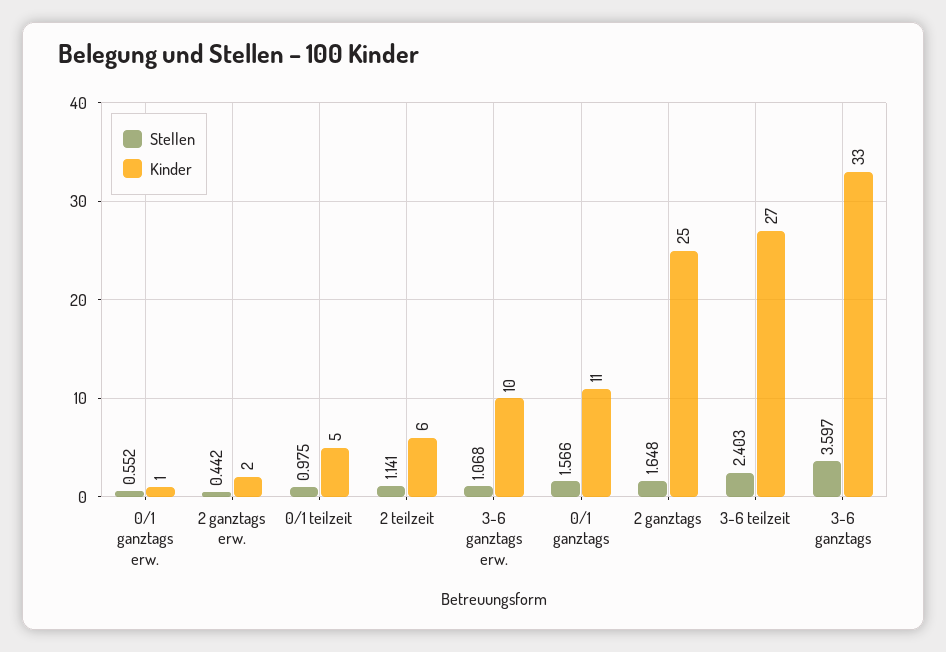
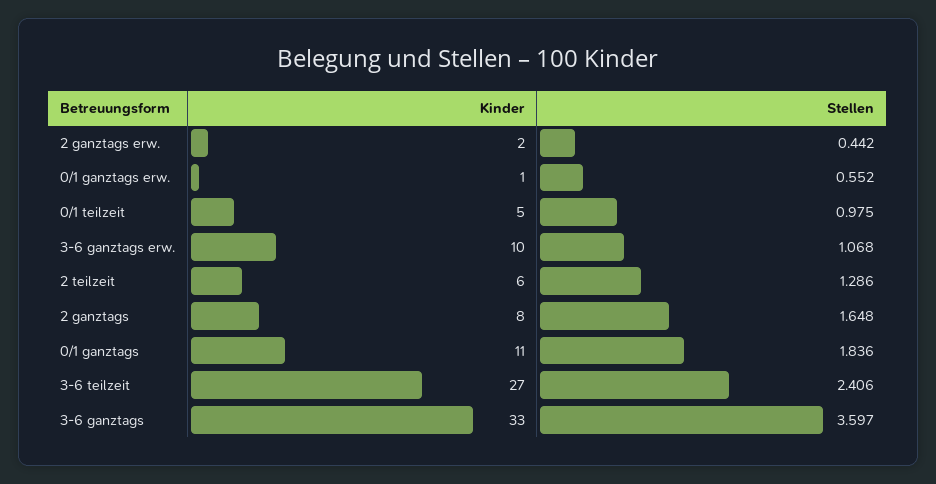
Stellen, 2 teilzeit: 1.141 -> 1.286
Stellen, 0/1 ganztags: 1.566 -> 1.836
Kinder, 2 ganztags: 25 -> 8
Stellen, 3-6 teilzeit: 2.403 -> 2.406

